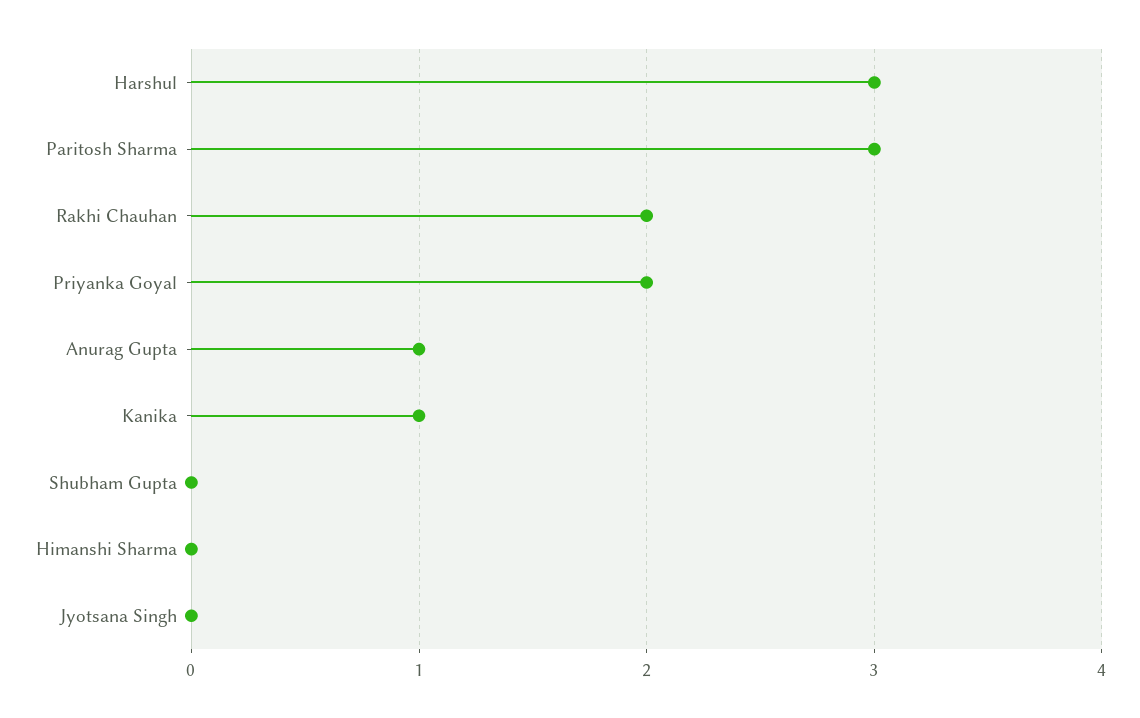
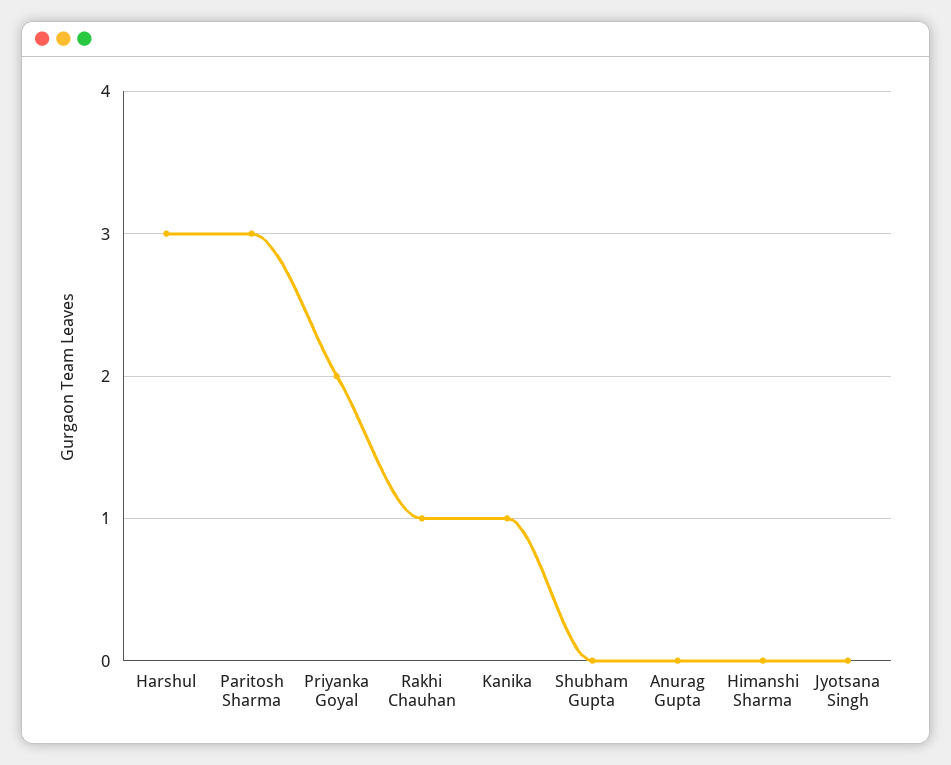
Rakhi Chauhan: 2 -> 1
Anurag Gupta: 1 -> 0

